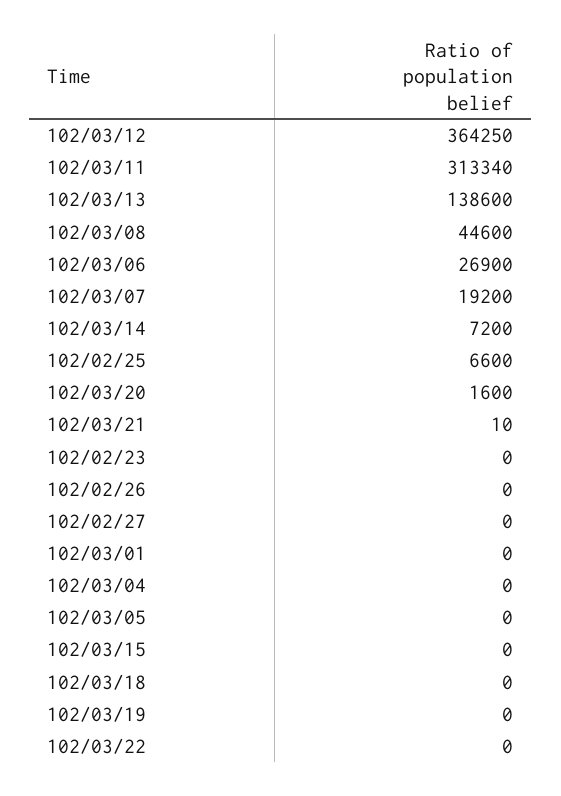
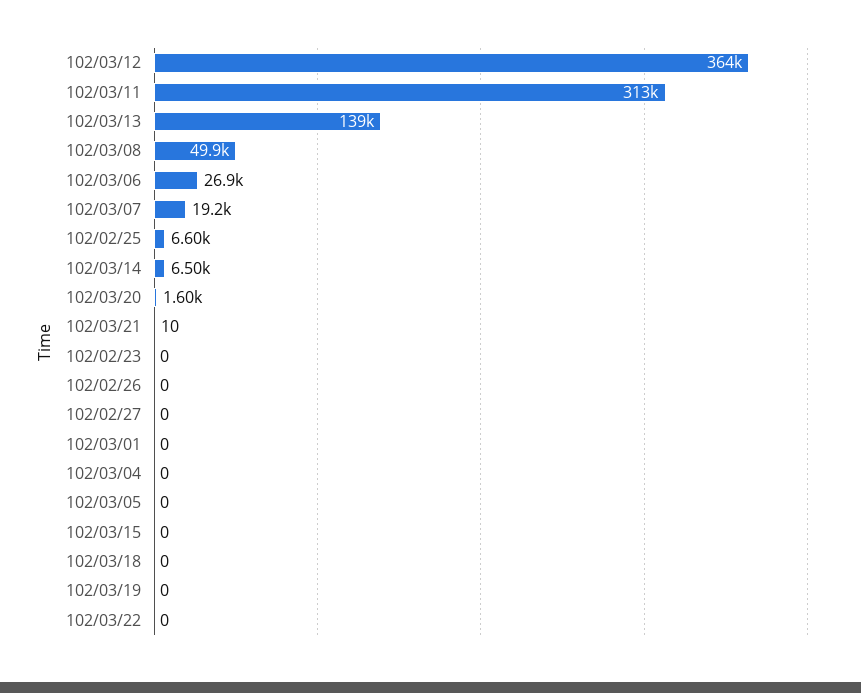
102/03/08: 44600 -> 49900
102/03/14: 7200 -> 6500

